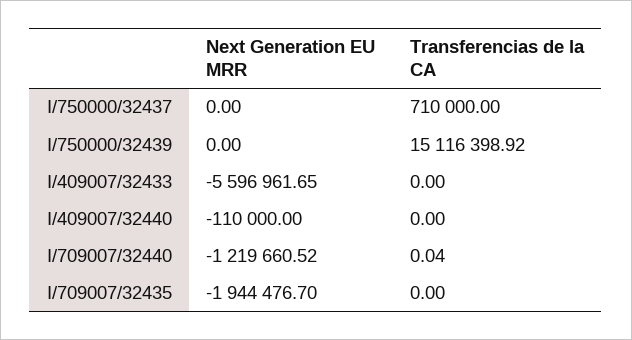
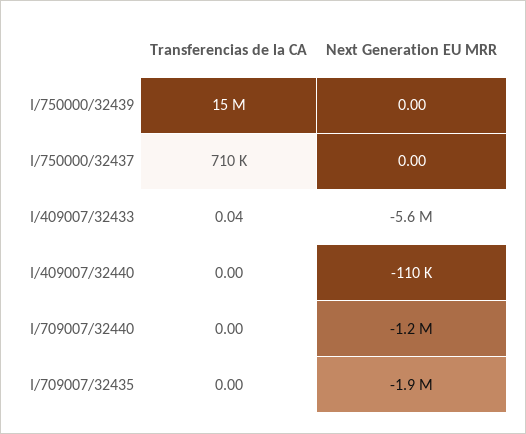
Transferencias de la CA, I/409007/32433: 0 -> 0.04
Transferencias de la CA, I/709007/32440: 0.04 -> 0

